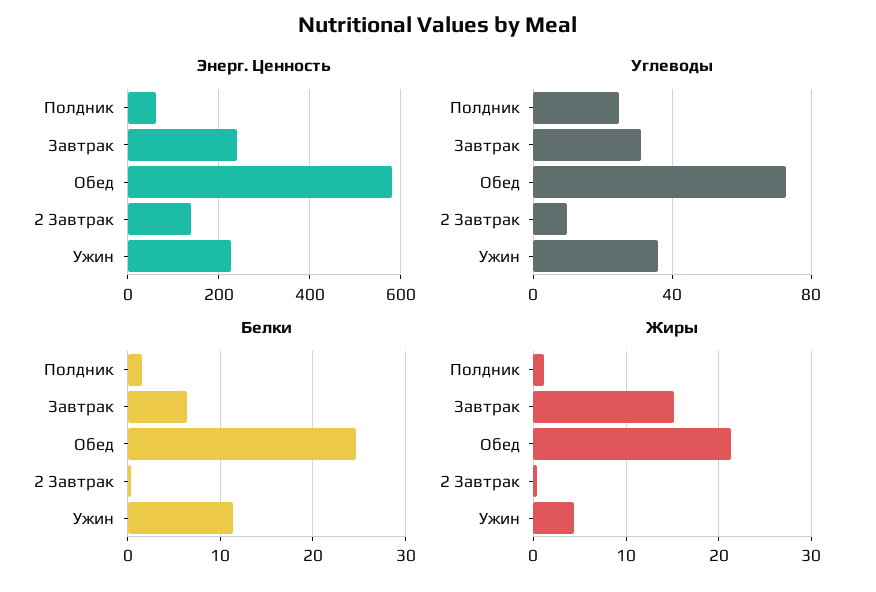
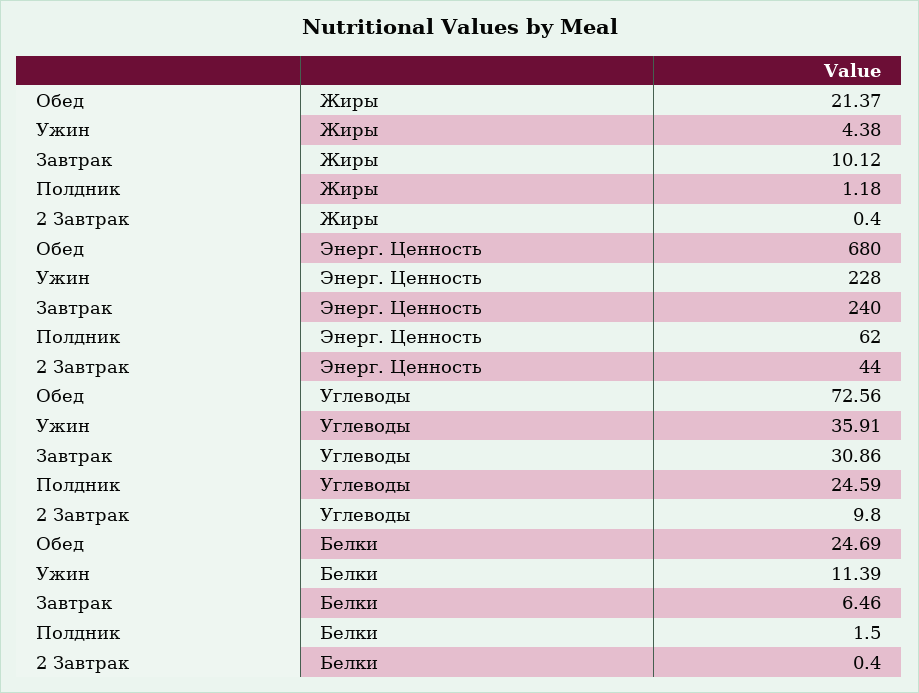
Энерг. Ценность, Обед: 580 -> 680
Энерг. Ценность, 2 Завтрак: 140 -> 44
Жиры, Завтрак: 15 -> 10.12

